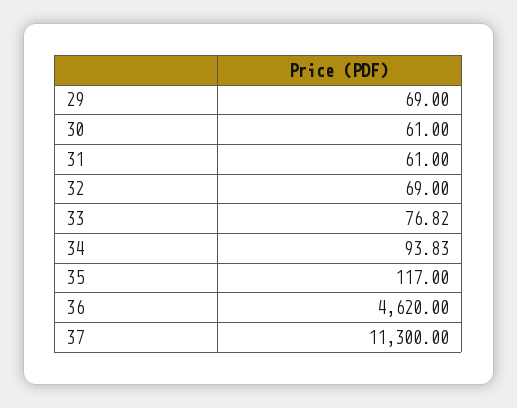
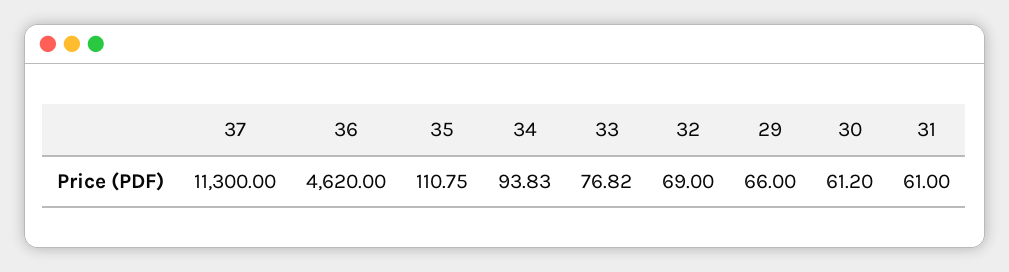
29: 69 -> 66
30: 61 -> 61.2
35: 117 -> 110.75

